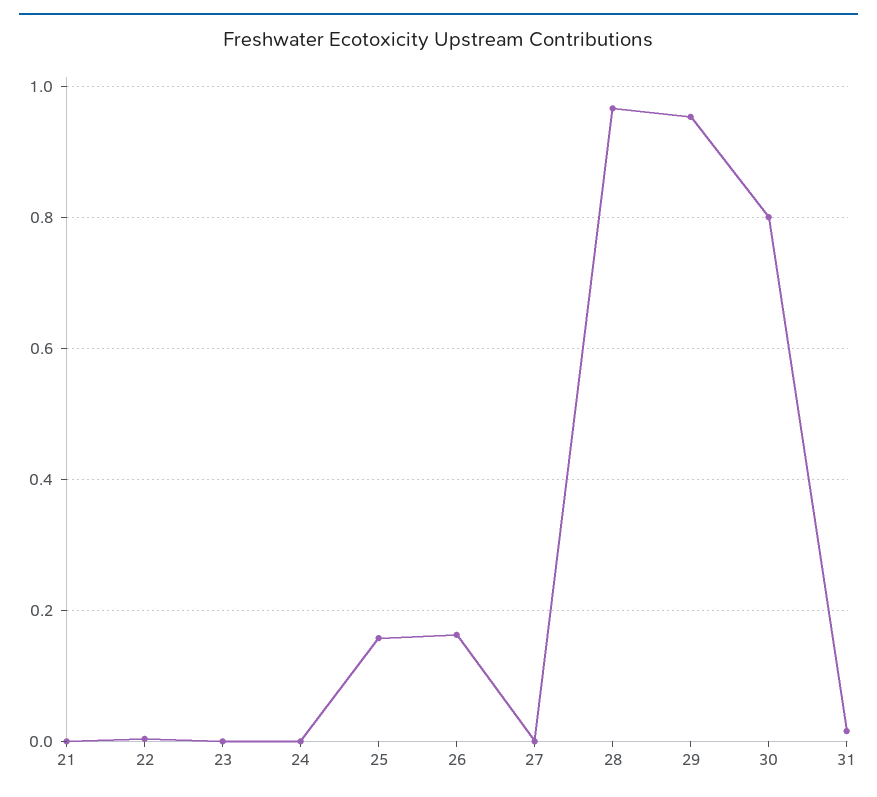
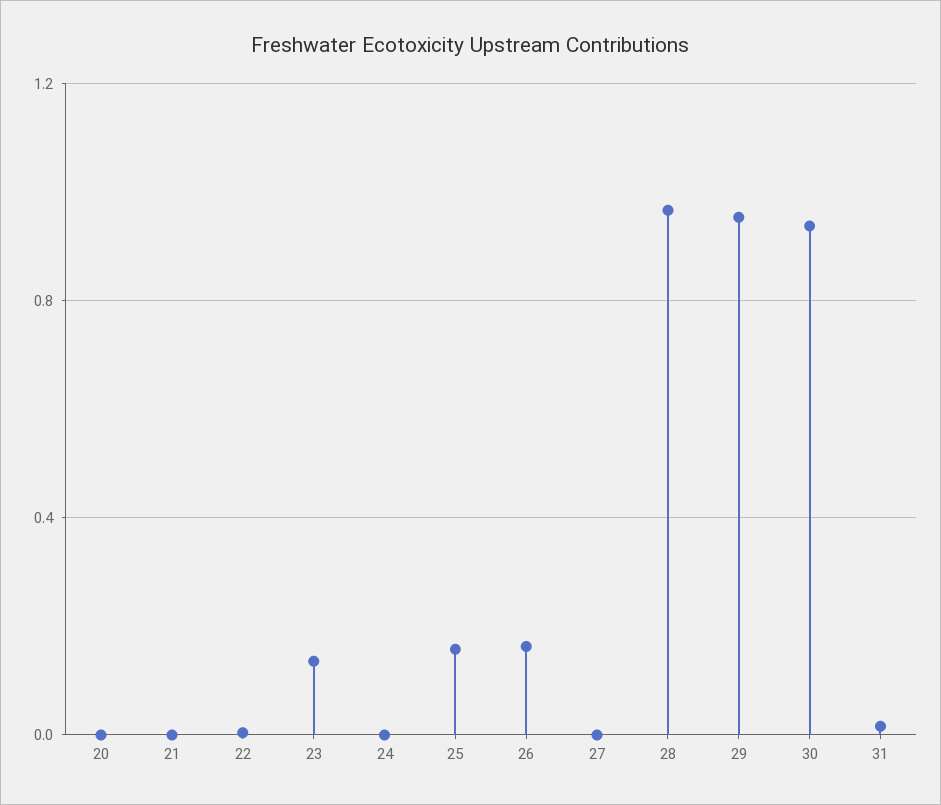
23: 0 -> 0.15
30: 0.8 -> 0.95
20: none -> 0

